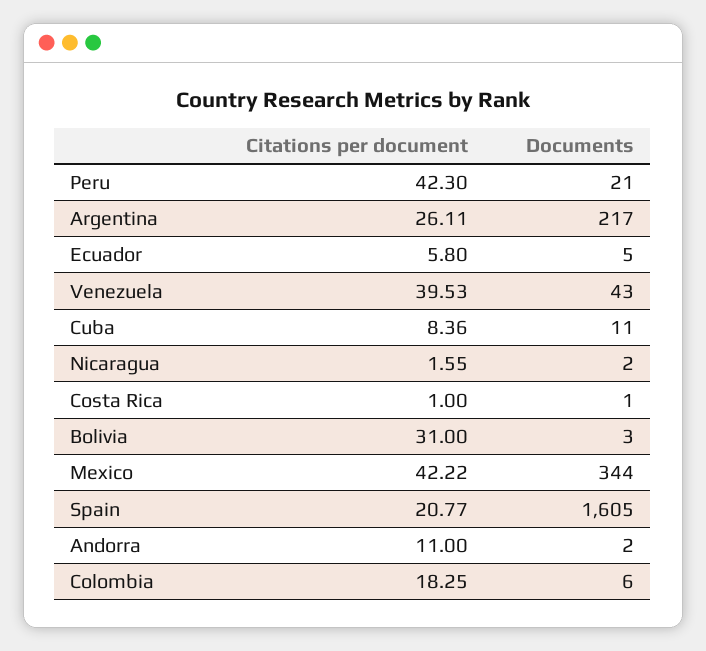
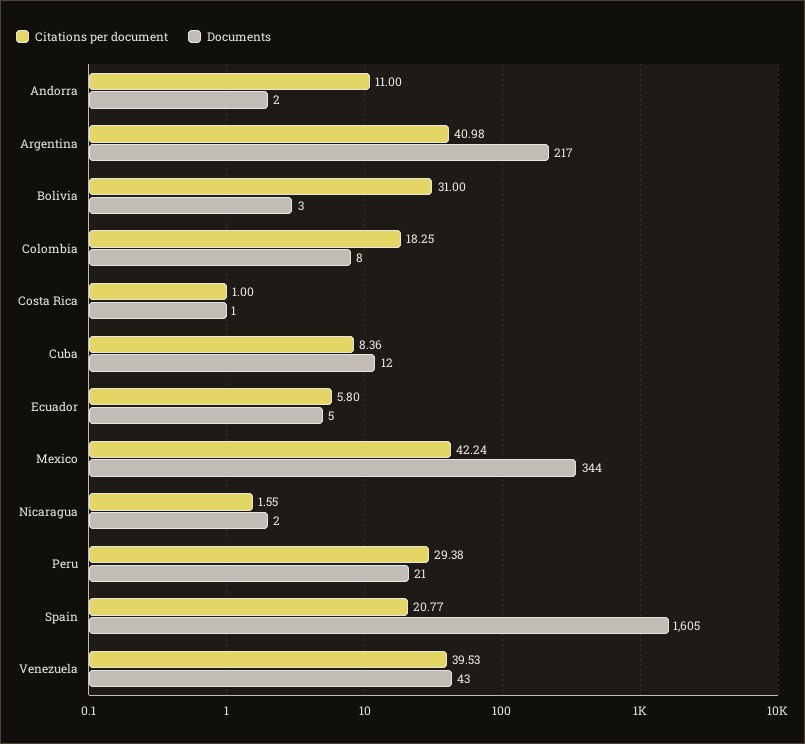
Citations per document, Peru: 42.3 -> 29.38
Citations per document, Argentina: 26.11 -> 40.98
Documents, Cuba: 11 -> 12
Citations per document, Mexico: 42.22 -> 42.24
Documents, Colombia: 6 -> 8

